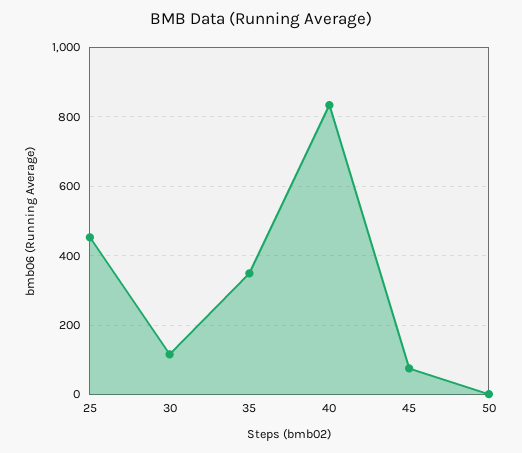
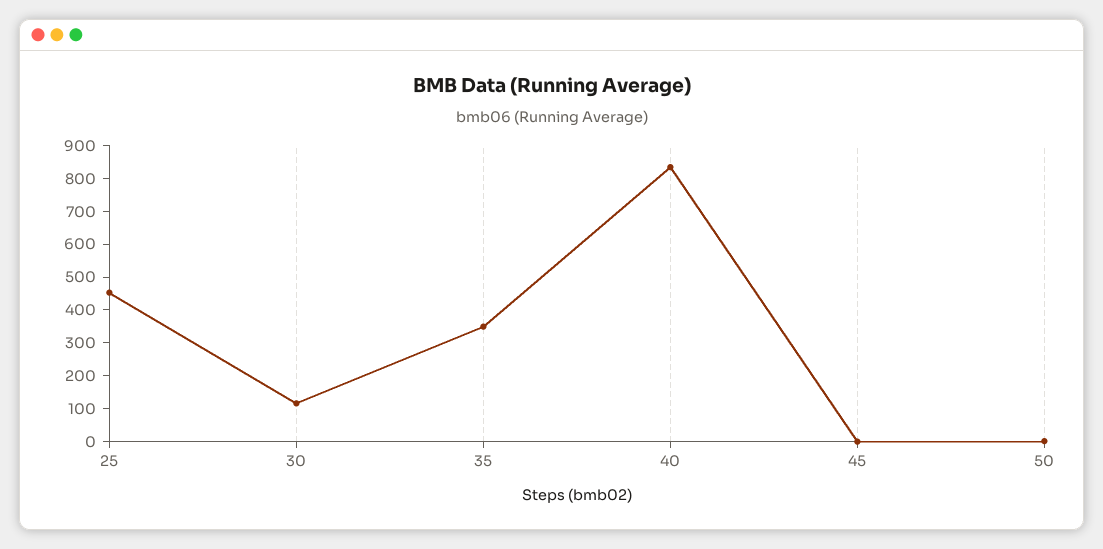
45: 80 -> 0

